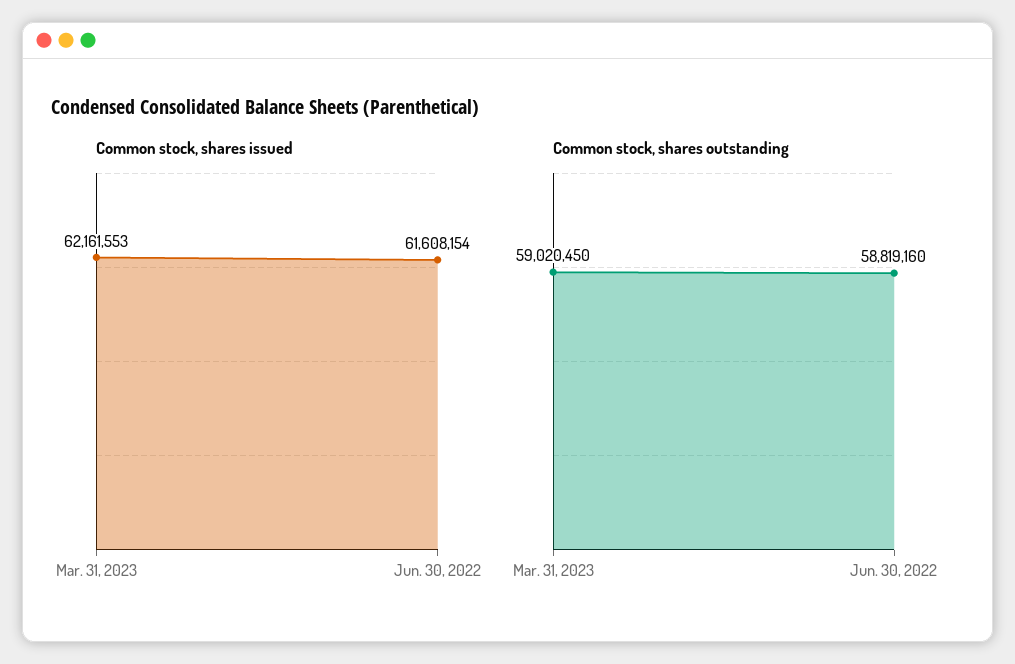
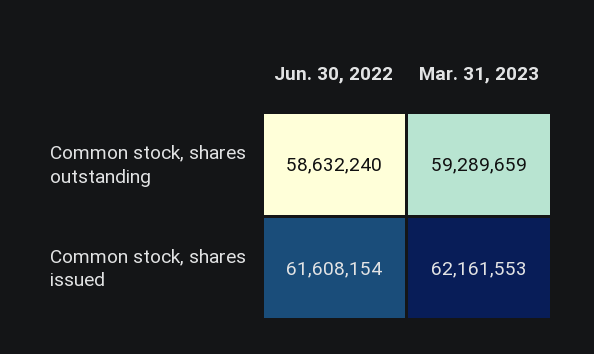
Common stock, shares outstanding, Mar. 31, 2023: 59020450 -> 59289659
Common stock, shares outstanding, Jun. 30, 2022: 58819160 -> 58632240

